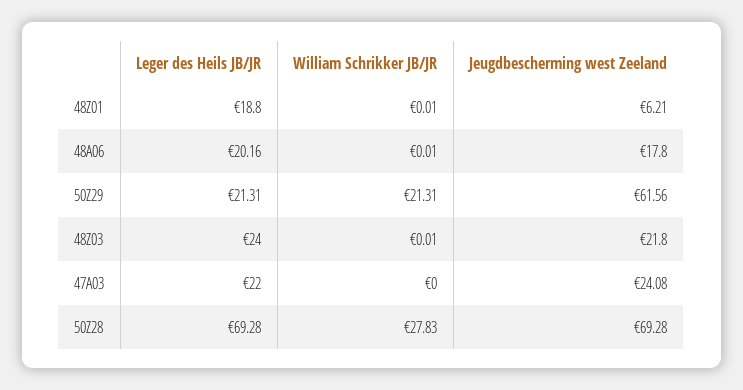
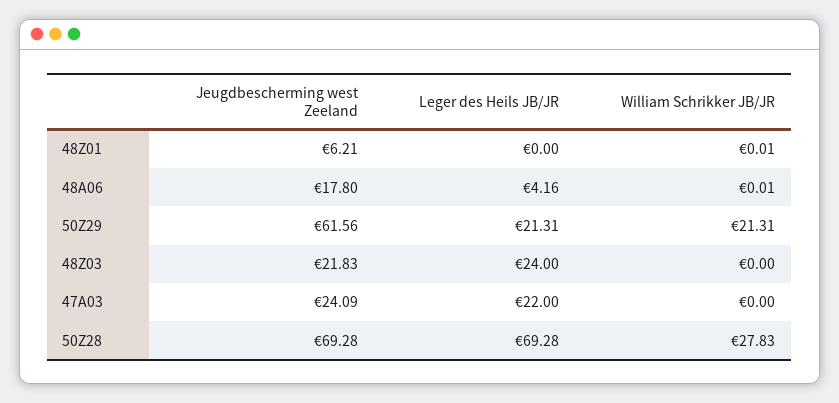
Leger des Heils JB/JR, 48Z01: 18.8 -> 0
Leger des Heils JB/JR, 48A06: 20.16 -> 4.16
William Schrikker JB/JR, 48Z03: 0.01 -> 0
Jeugdbescherming west Zeeland, 48Z03: 21.8 -> 21.83
Jeugdbescherming west Zeeland, 47A03: 24.08 -> 24.09

